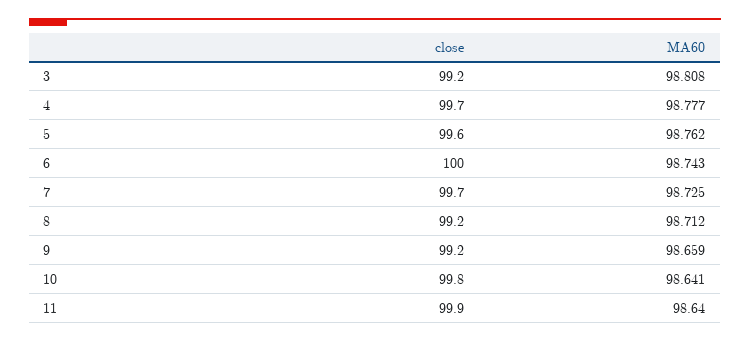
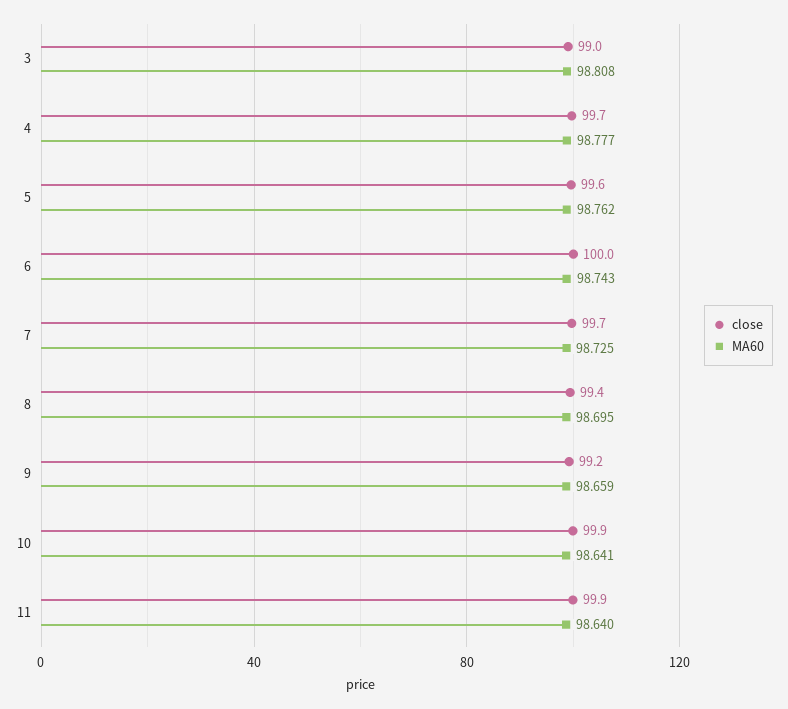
close, 3: 99.2 -> 99
close, 8: 99.2 -> 99.4
MA60, 8: 98.712 -> 98.695
close, 10: 99.8 -> 99.9

